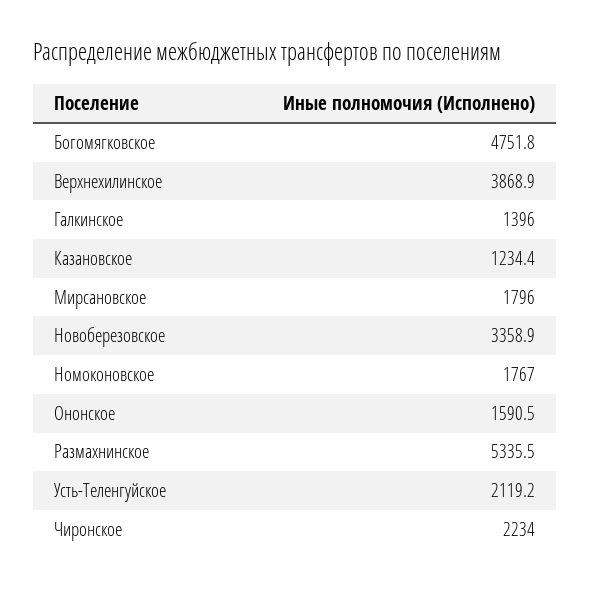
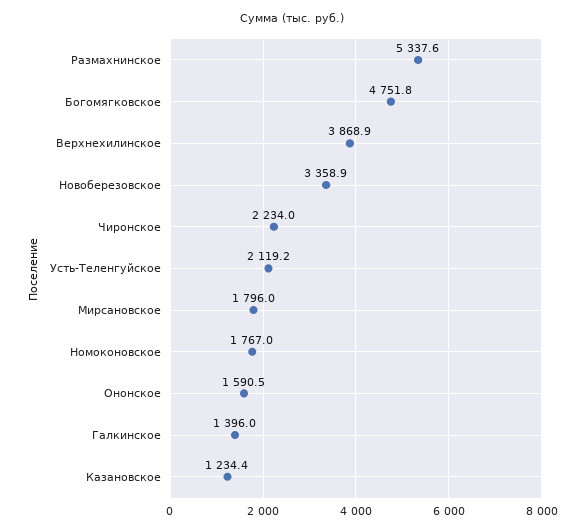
Размахнинское: 5335.5 -> 5337.6

